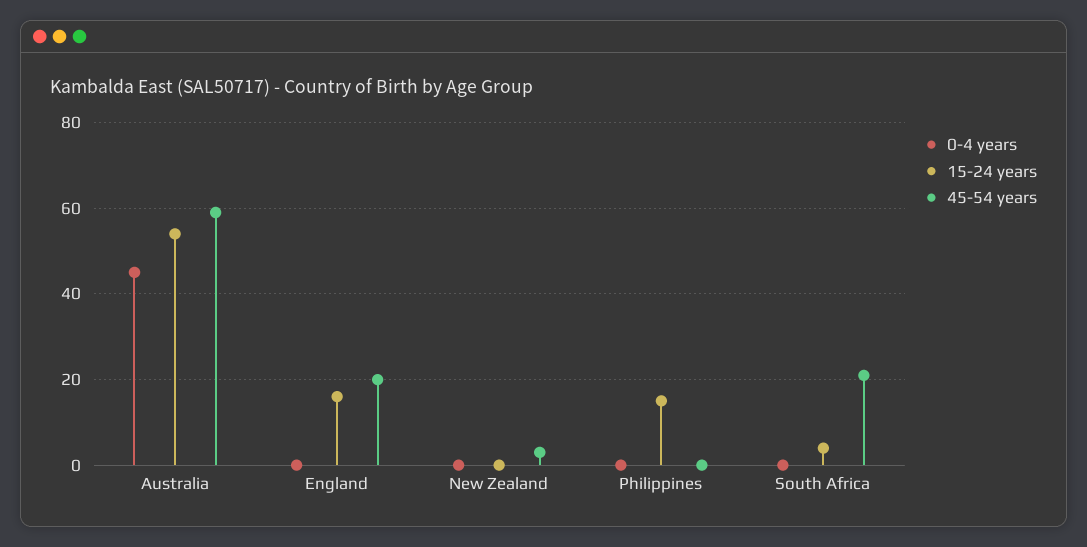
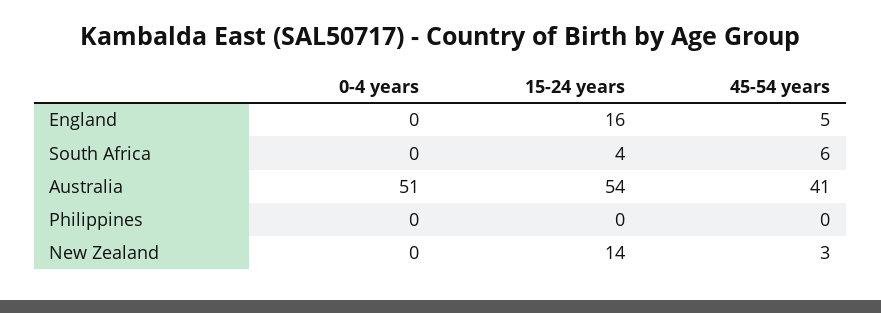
0-4 years, Australia: 45 -> 51
45-54 years, Australia: 60 -> 41
45-54 years, England: 20 -> 5
15-24 years, New Zealand: 0 -> 14
15-24 years, Philippines: 15 -> 0
45-54 years, South Africa: 20 -> 6

